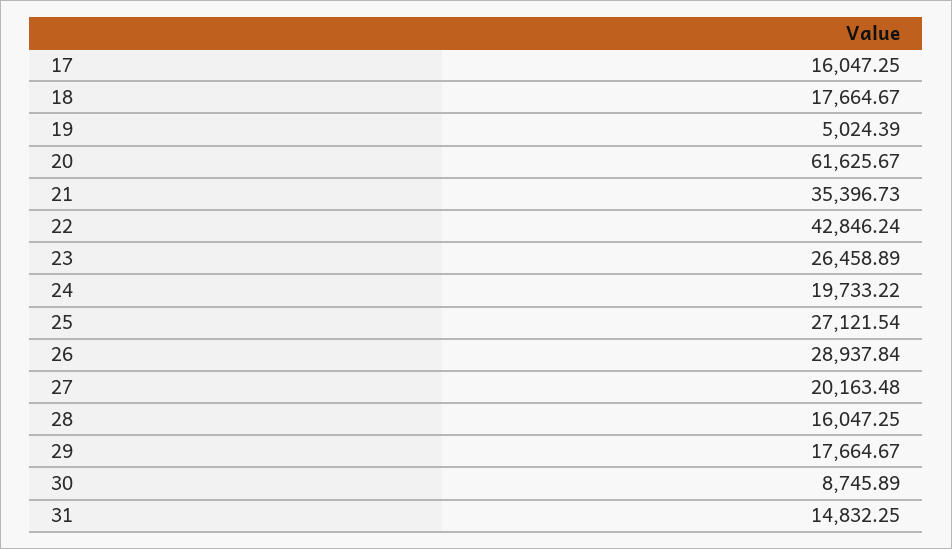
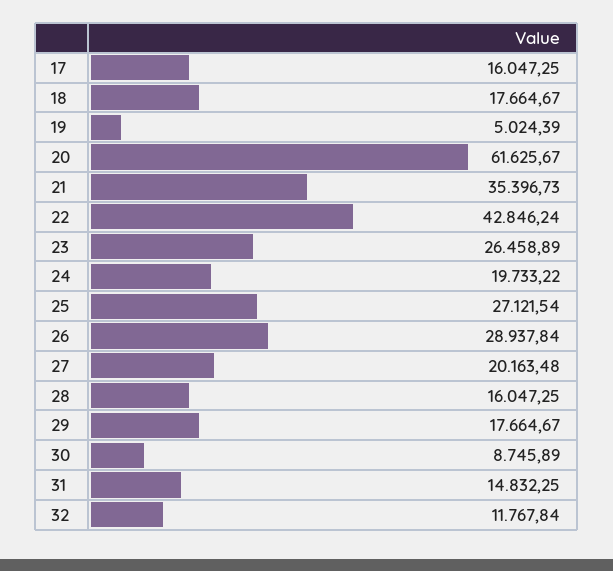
32: none -> 11767.84

